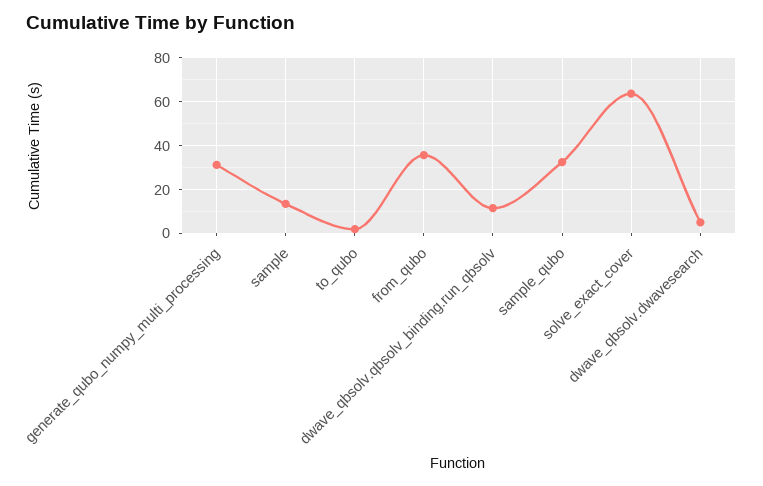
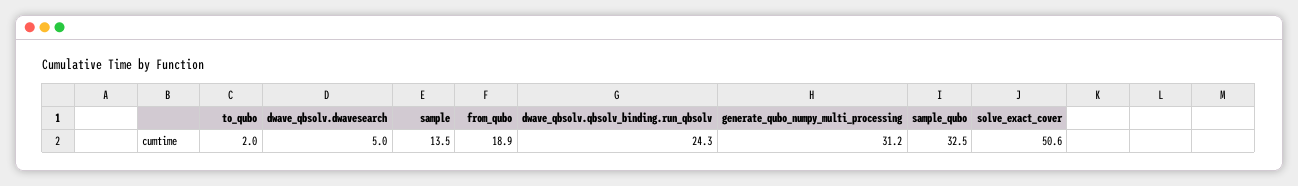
from_qubo: 35 -> 18.9
dwave_qbsolv.qbsolv_binding.run_qbsolv: 10 -> 24.3
solve_exact_cover: 65 -> 50.6

